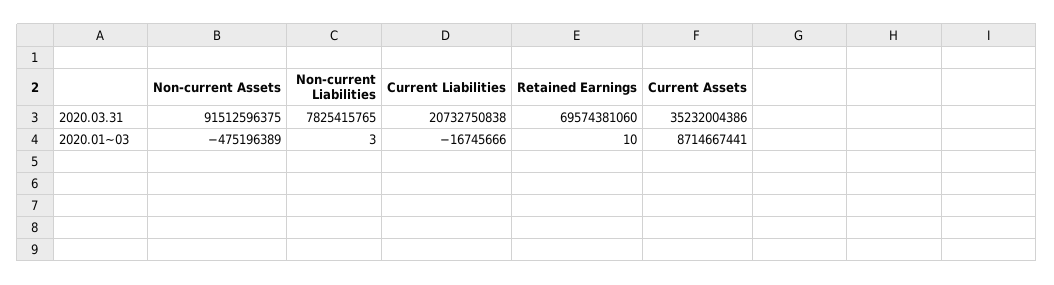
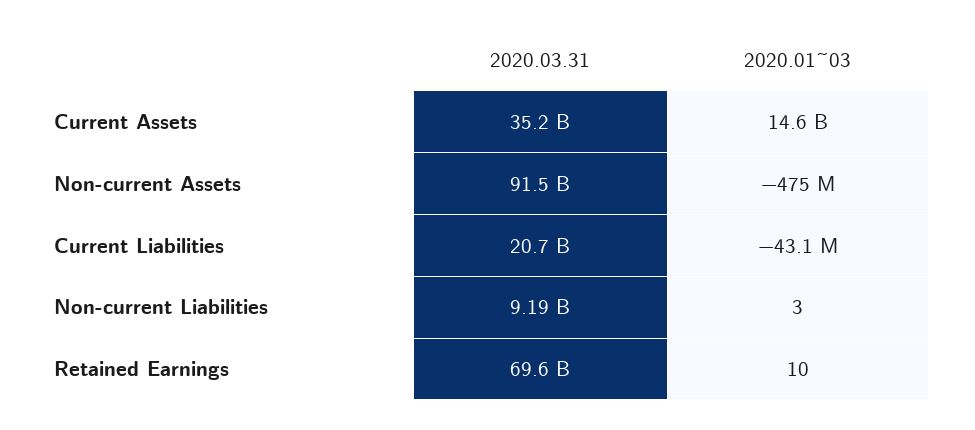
Non-current Liabilities, 2020.03.31: 7825415765 -> 9190000000
Current Liabilities, 2020.01~03: -16745666 -> -43100000
Current Assets, 2020.01~03: 8714667441 -> 14600000000

